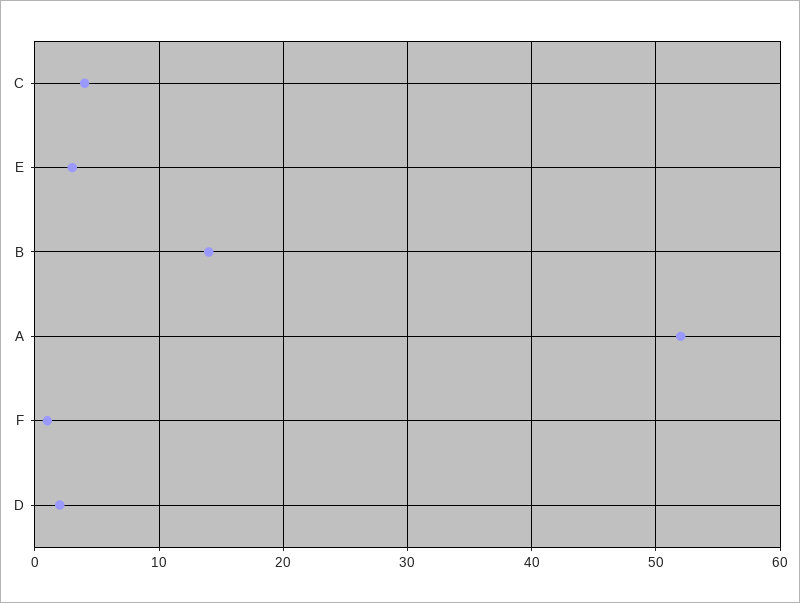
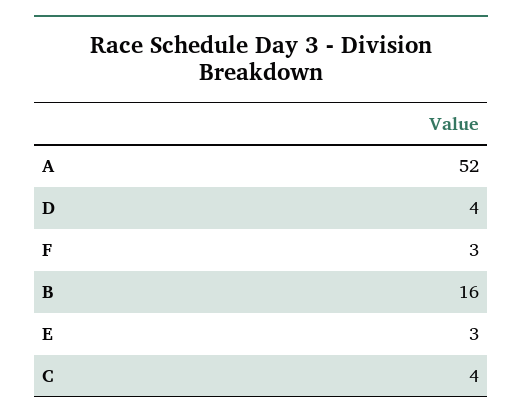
B: 14 -> 16
F: 1 -> 3
D: 2 -> 4

